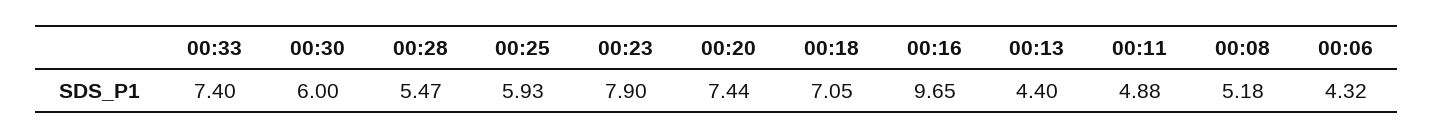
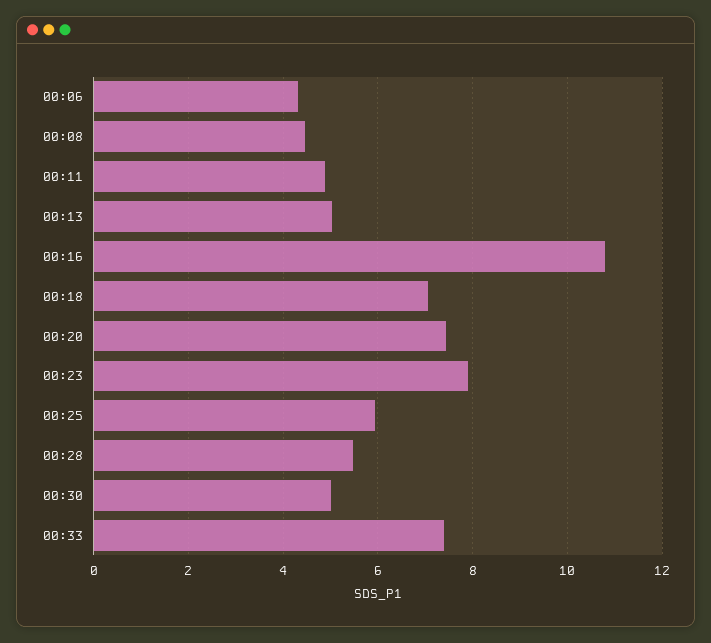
00:30: 6 -> 5
00:16: 9.65 -> 10.8
00:13: 4.4 -> 5
00:08: 5.18 -> 4.4

